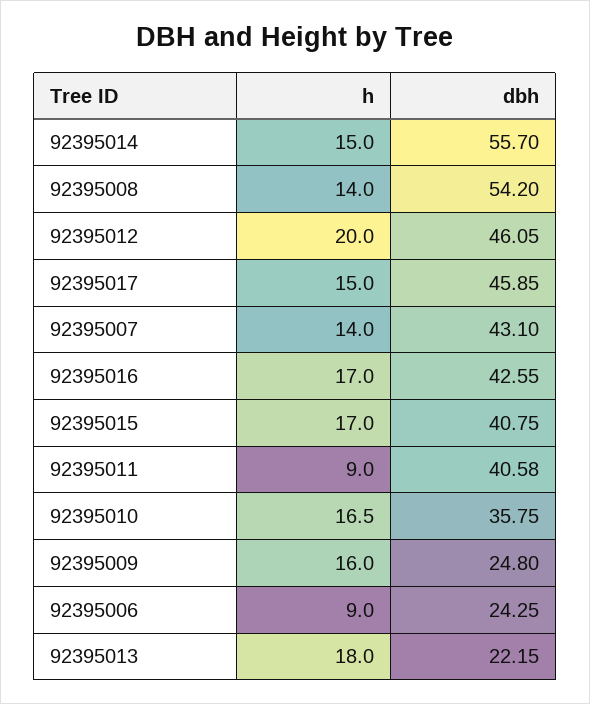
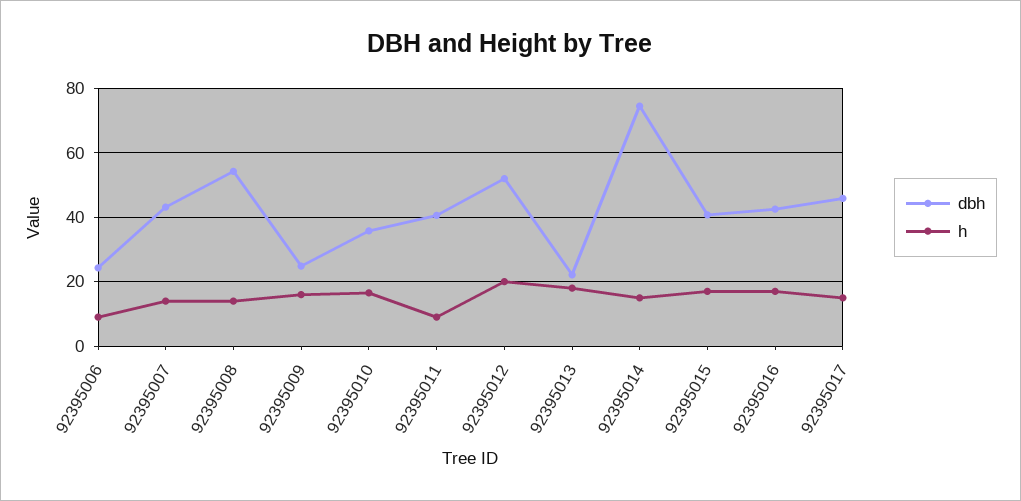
dbh, 92395014: 55.7 -> 74
dbh, 92395012: 46.05 -> 52

